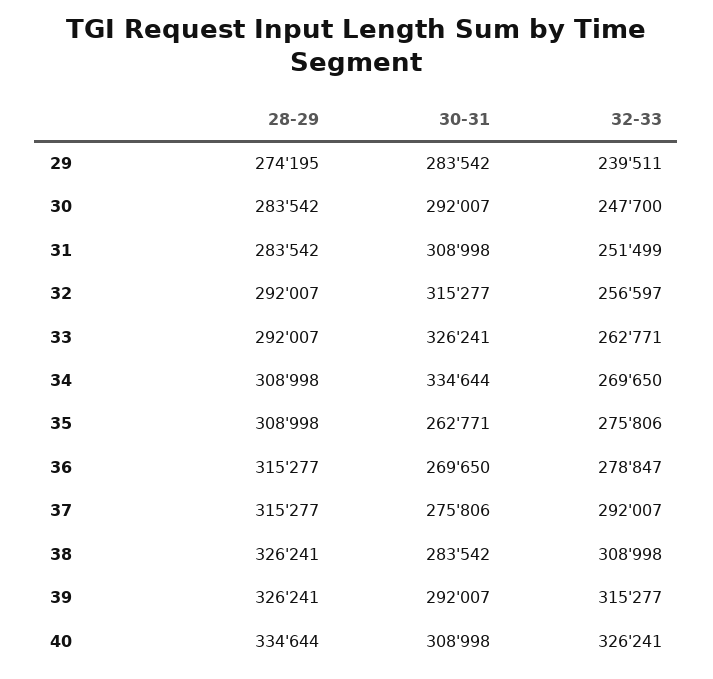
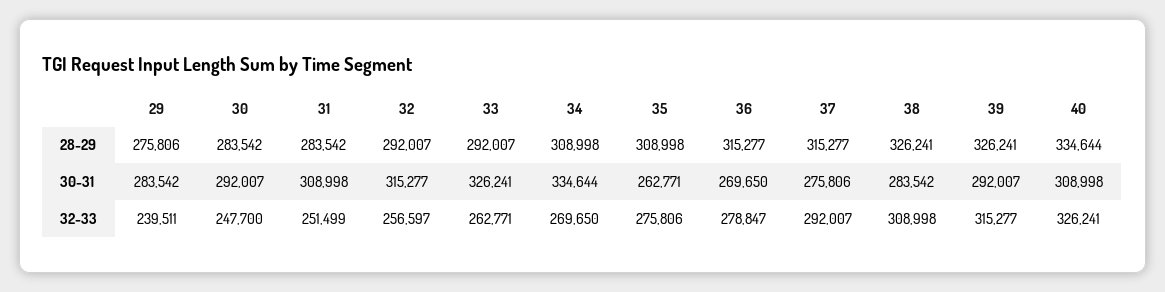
28-29, 29: 274195 -> 275806

